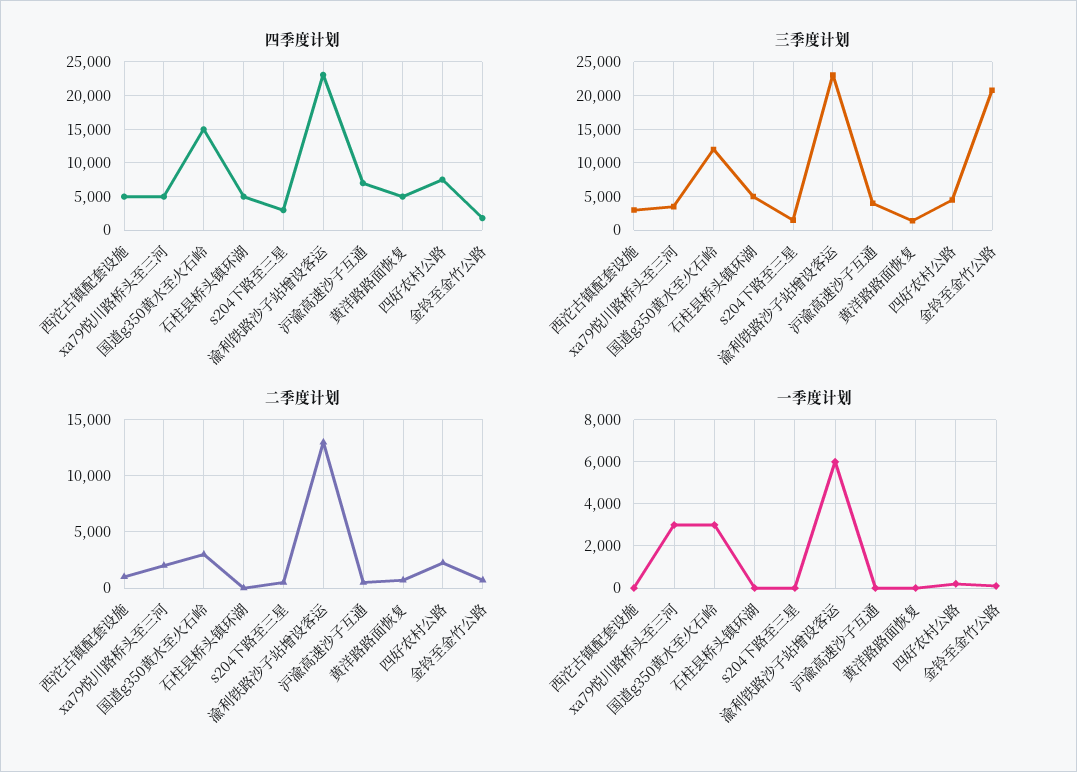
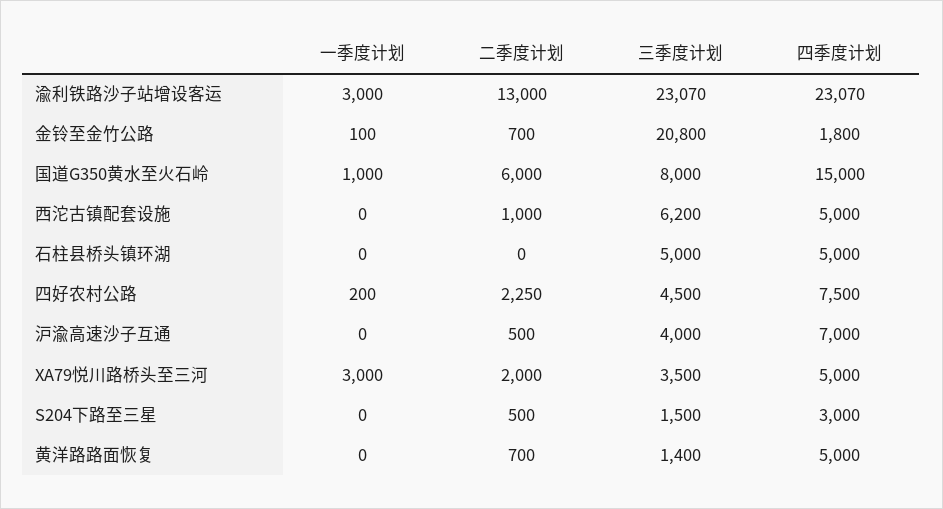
三季度计划, 西沱古镇配套设施: 3000 -> 6200
三季度计划, 国道g350黄水至火石岭: 12000 -> 8000
二季度计划, 国道g350黄水至火石岭: 3000 -> 6000
一季度计划, 国道g350黄水至火石岭: 3000 -> 1000
一季度计划, 渝利铁路沙子站增设客运: 6000 -> 3000

